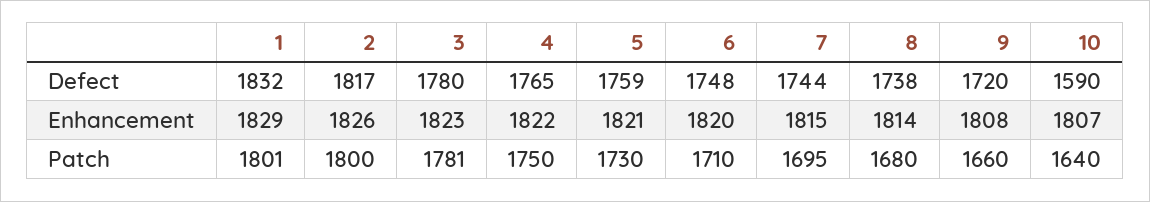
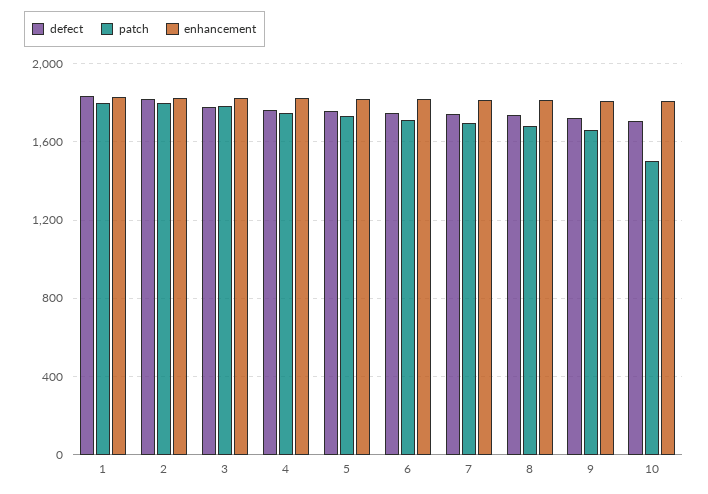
Defect, 10: 1590 -> 1700
Patch, 10: 1640 -> 1500

